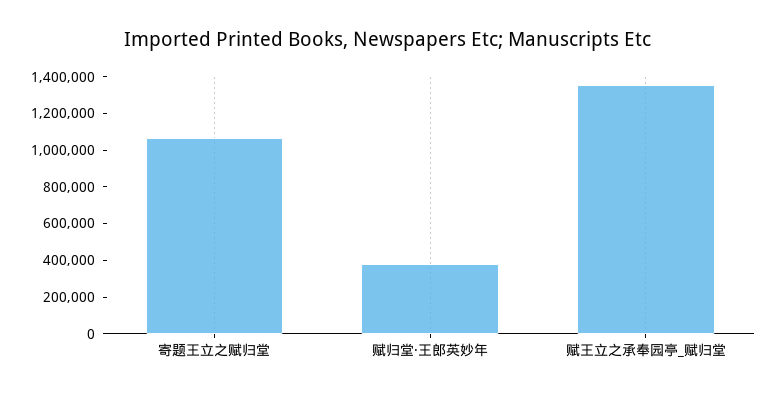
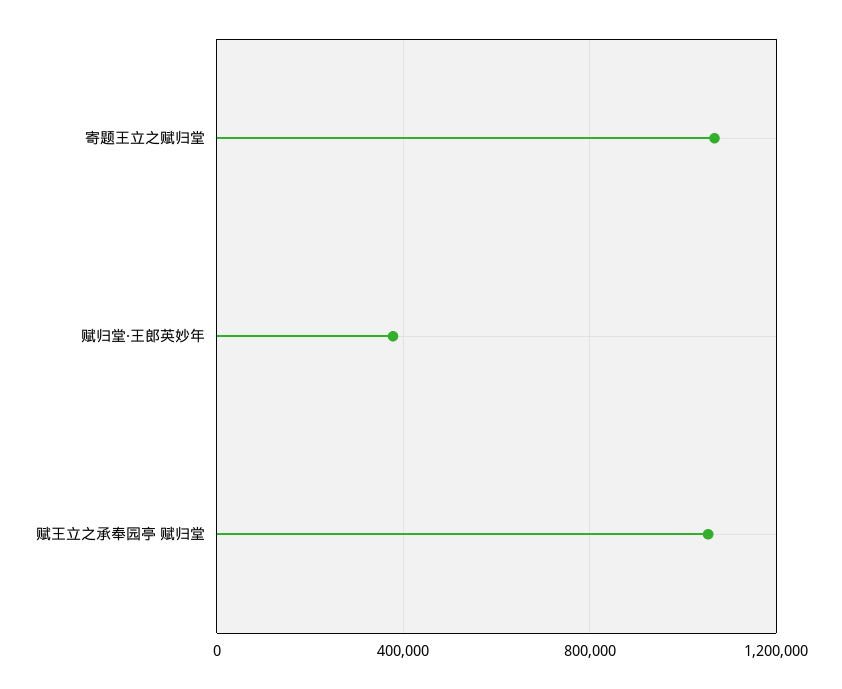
赋王立之承奉园亭_赋归堂: 1350000 -> 1050000

